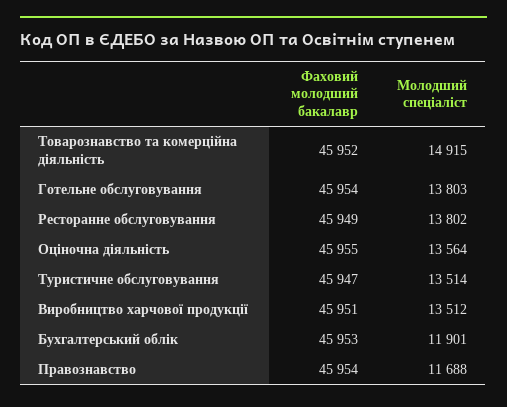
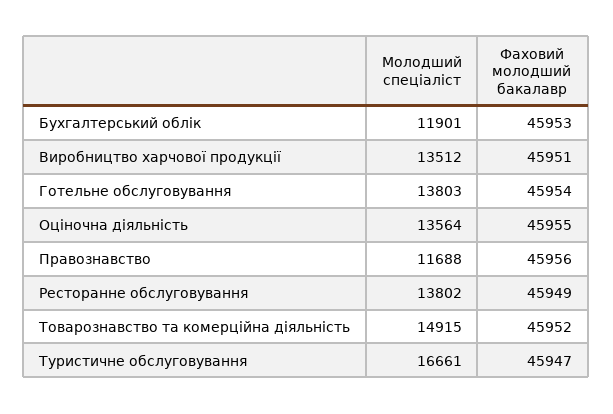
Молодший спеціаліст, Туристичне обслуговування: 13514 -> 16661
Фаховий молодший бакалавр, Правознавство: 45954 -> 45956

